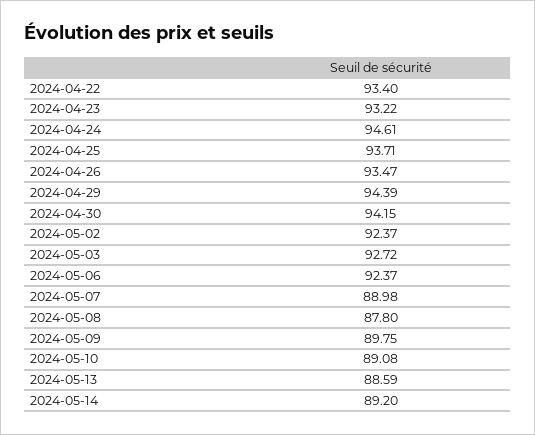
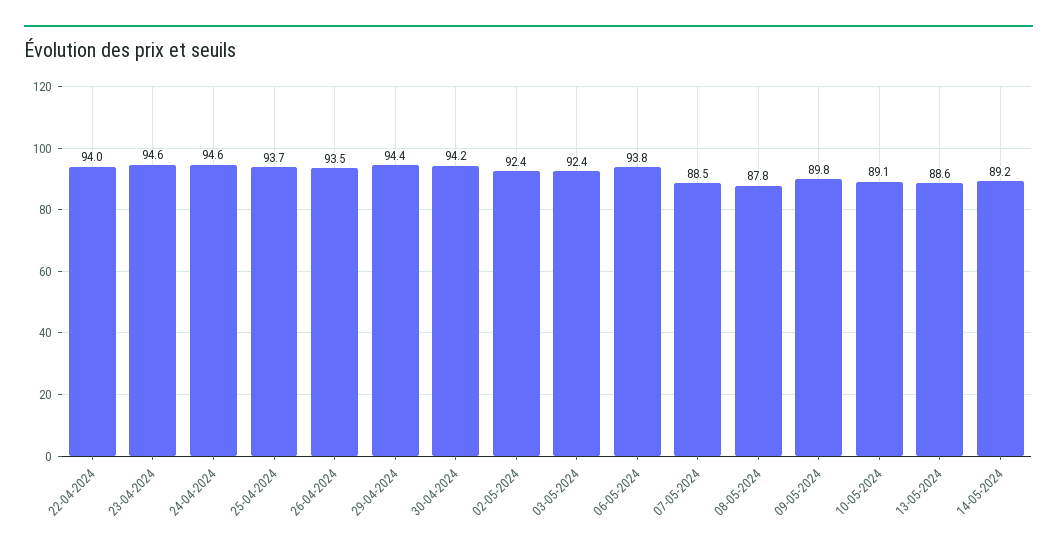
2024-04-22: 93.4 -> 94
2024-04-23: 93.22 -> 94.6
2024-05-03: 92.72 -> 92.4
2024-05-06: 92.37 -> 93.8
2024-05-07: 88.98 -> 88.5

